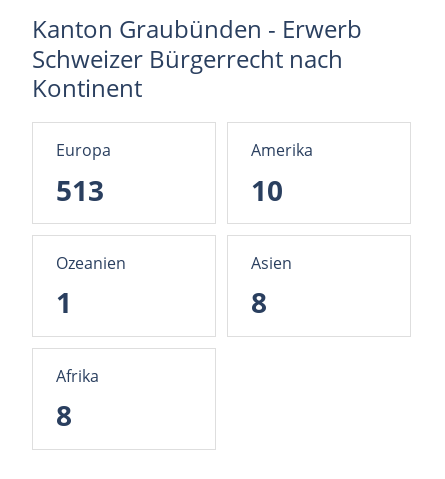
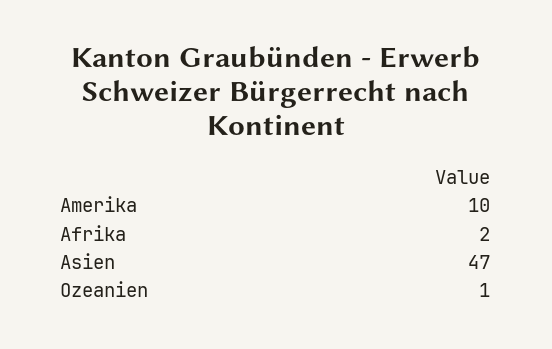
Europa: 513 -> none
Asien: 8 -> 47
Afrika: 8 -> 2

